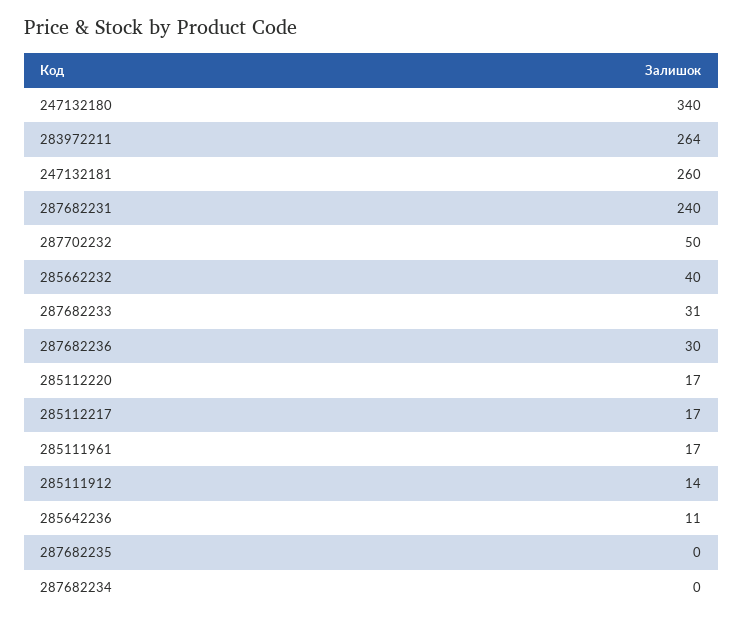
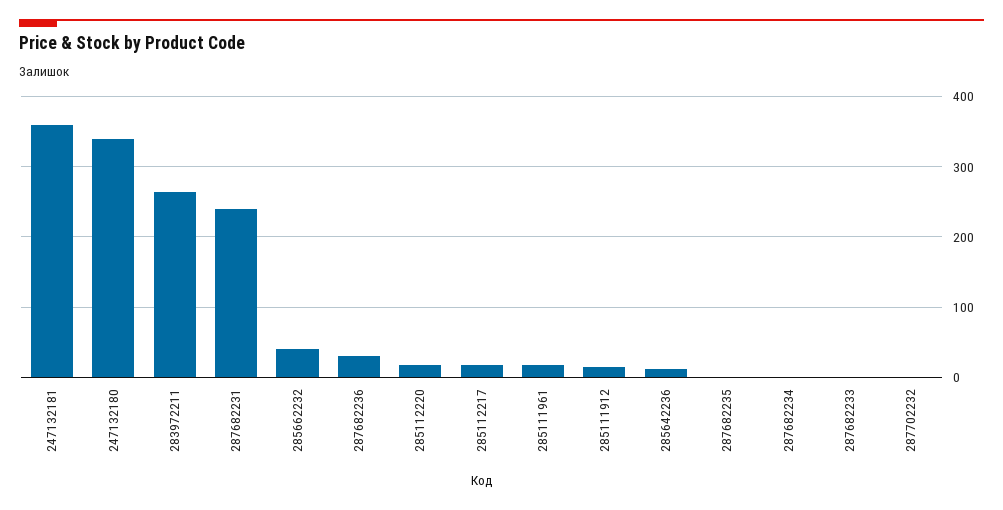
247132181: 260 -> 360
287702232: 50 -> 0
287682233: 31 -> 0

